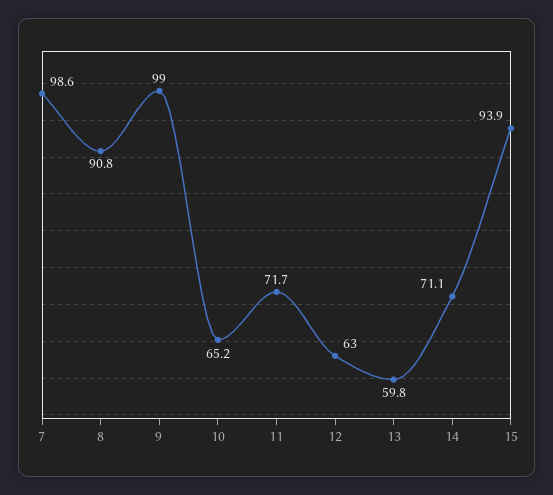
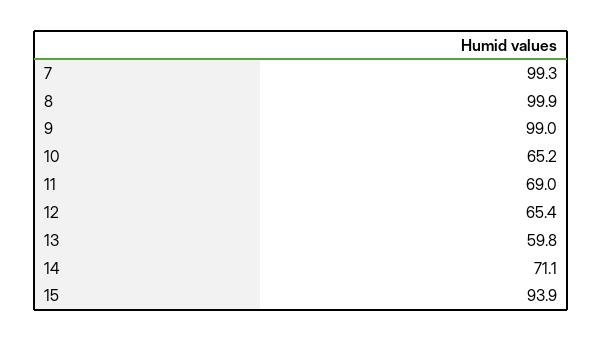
7: 98.6 -> 99.3
8: 90.8 -> 99.9
11: 71.7 -> 69
12: 63 -> 65.4

